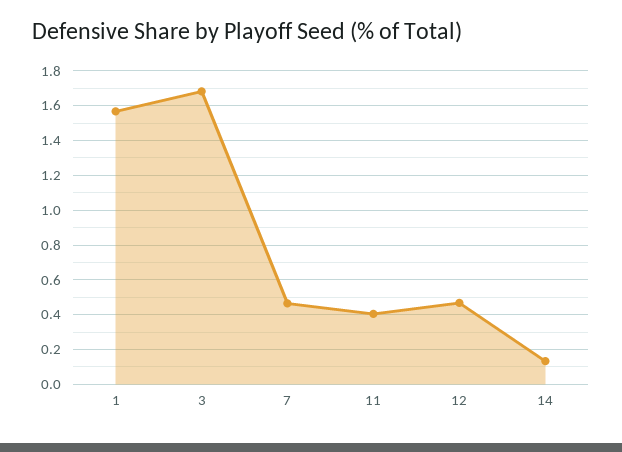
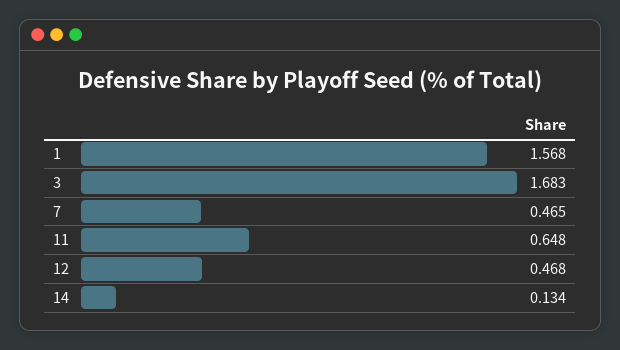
11: 0.4 -> 0.648

